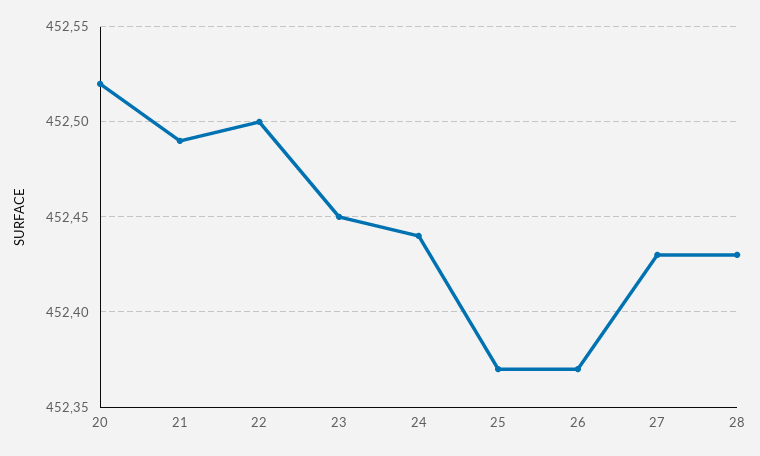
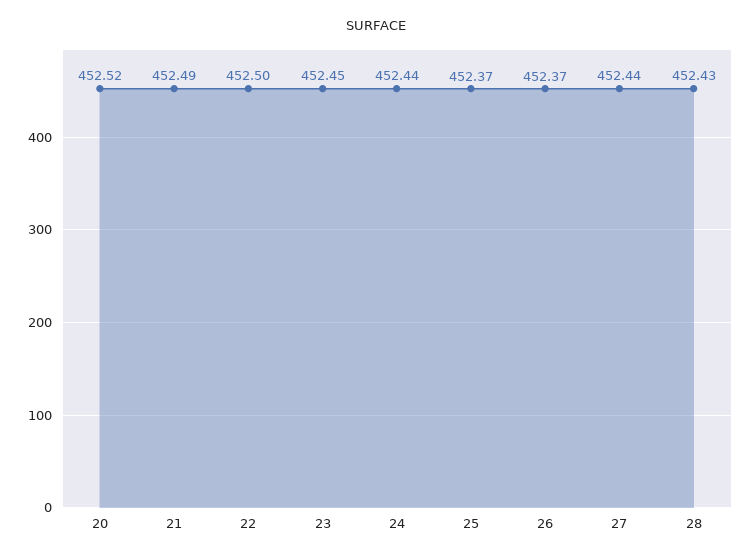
27: 452.43 -> 452.44

